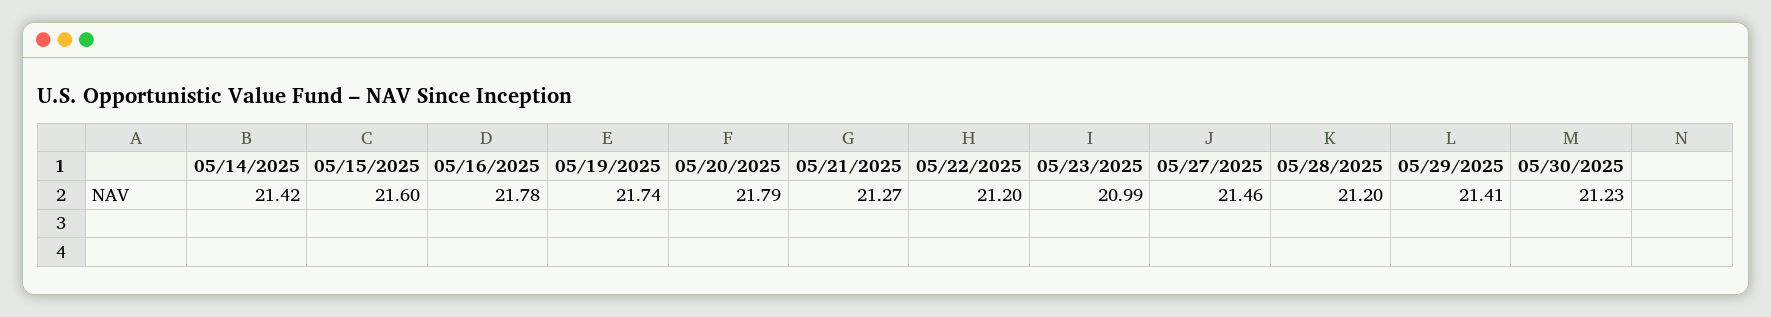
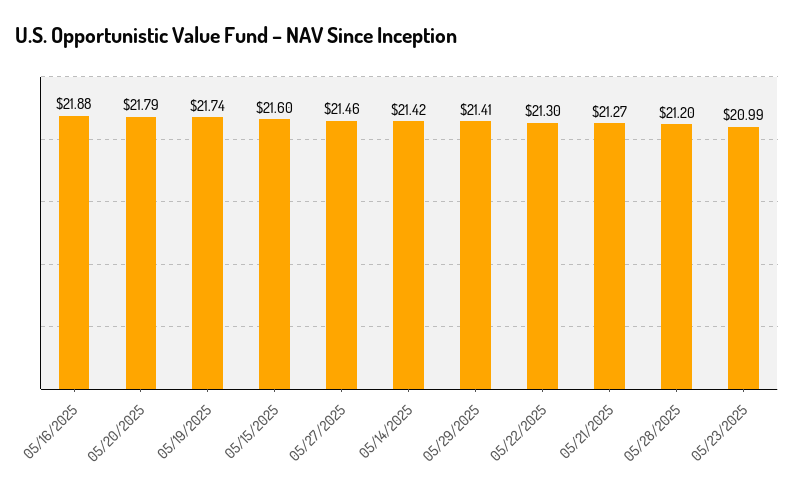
05/16/2025: 21.78 -> 21.88
05/22/2025: 21.2 -> 21.3
05/30/2025: 21.23 -> none

